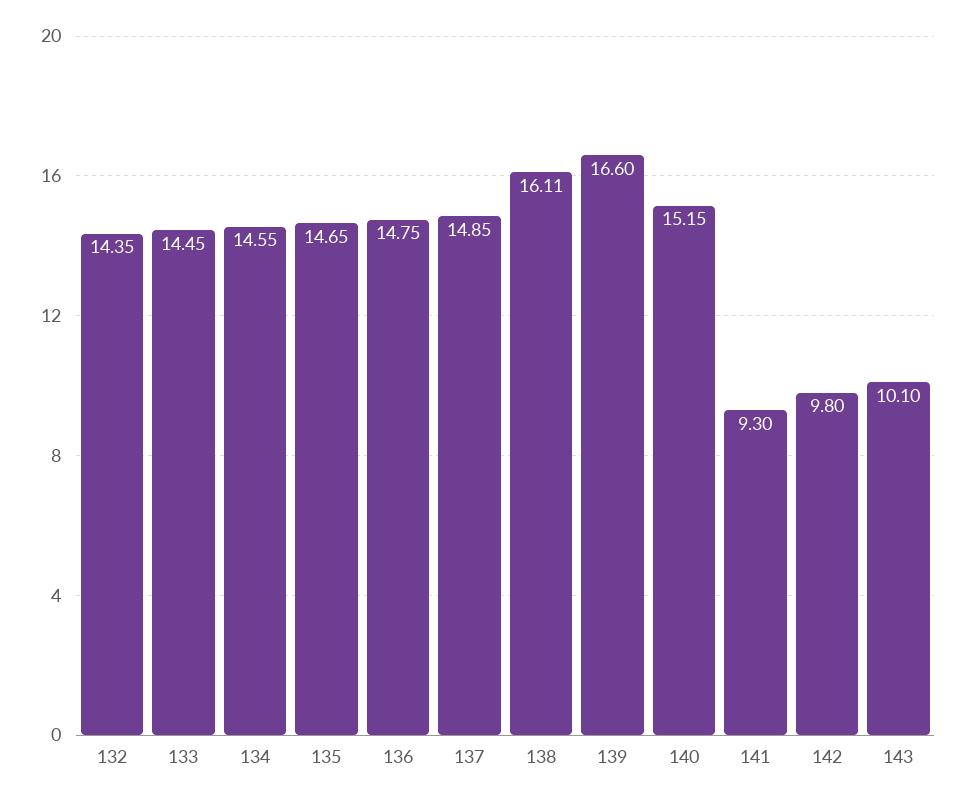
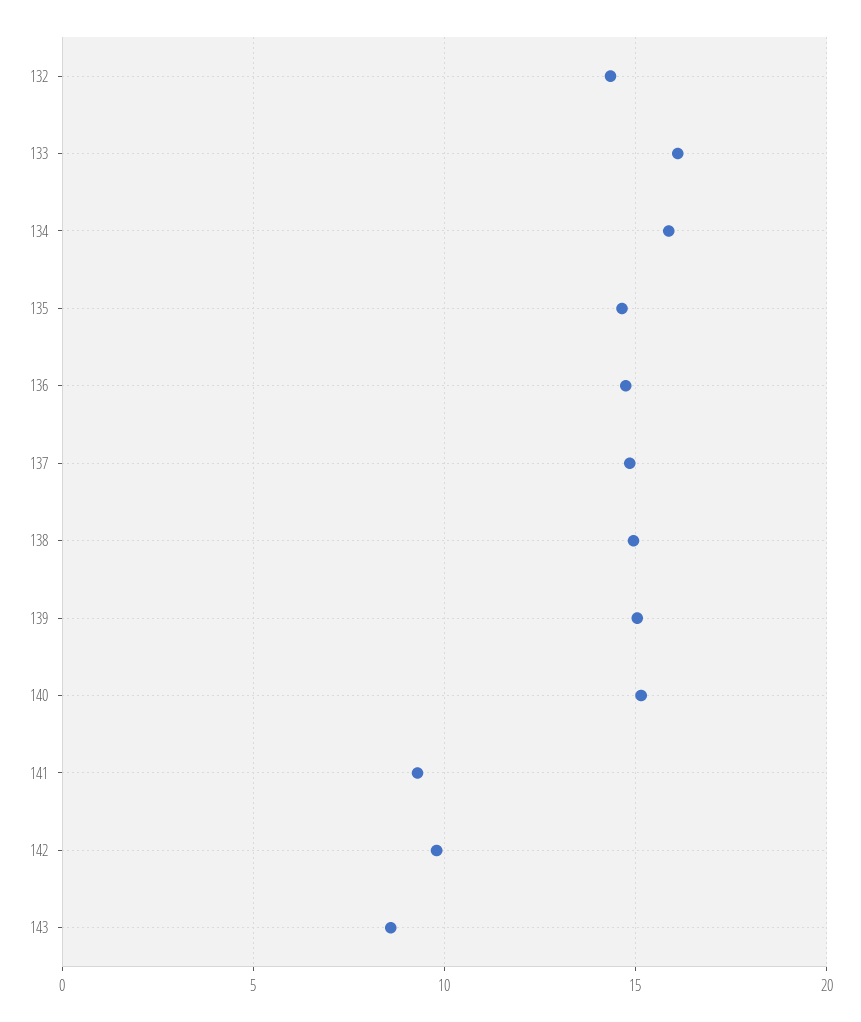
133: 14.45 -> 16
134: 14.55 -> 16
138: 16.11 -> 15
139: 16.6 -> 15
143: 10.1 -> 8.5

